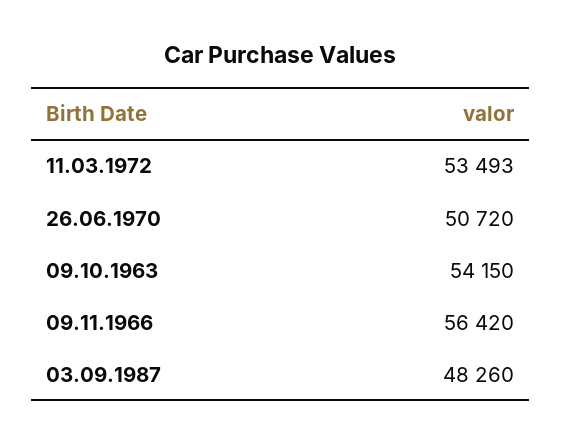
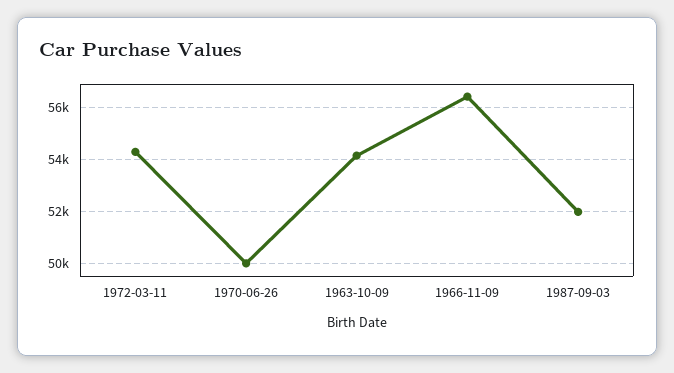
11.03.1972: 53493 -> 54250
26.06.1970: 50720 -> 50000
03.09.1987: 48260 -> 52000

